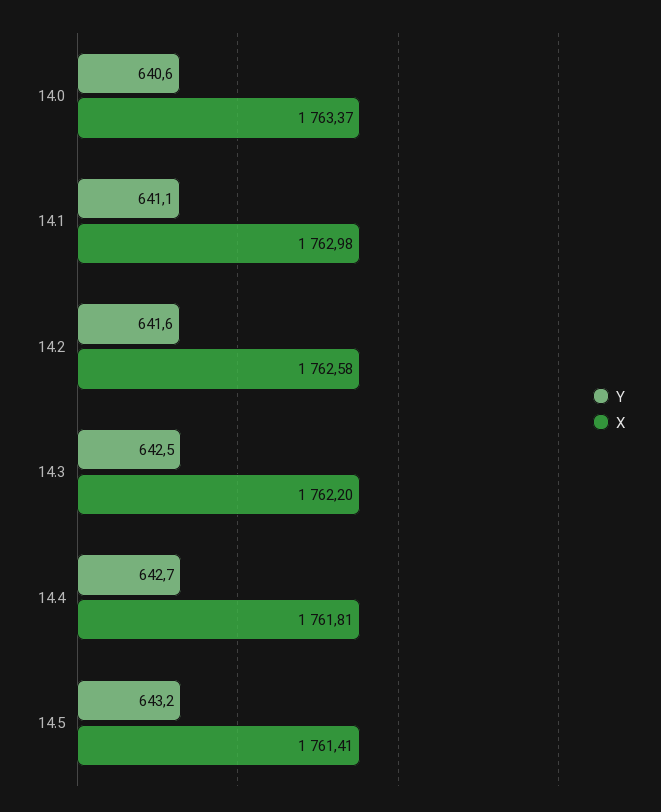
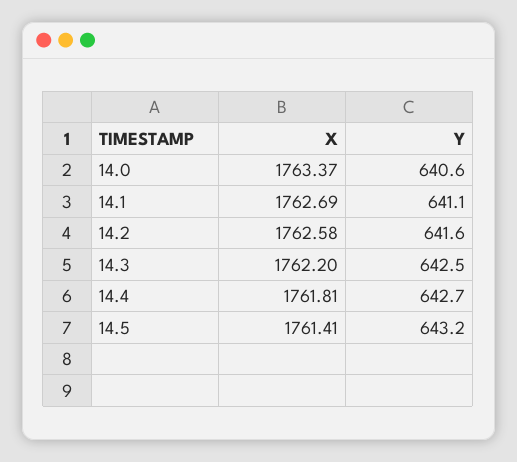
X, 14.1: 1762.98 -> 1762.69

